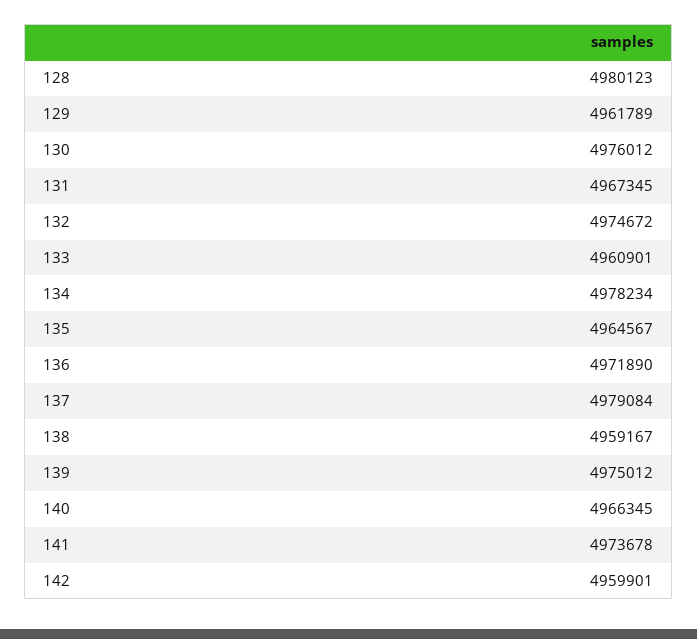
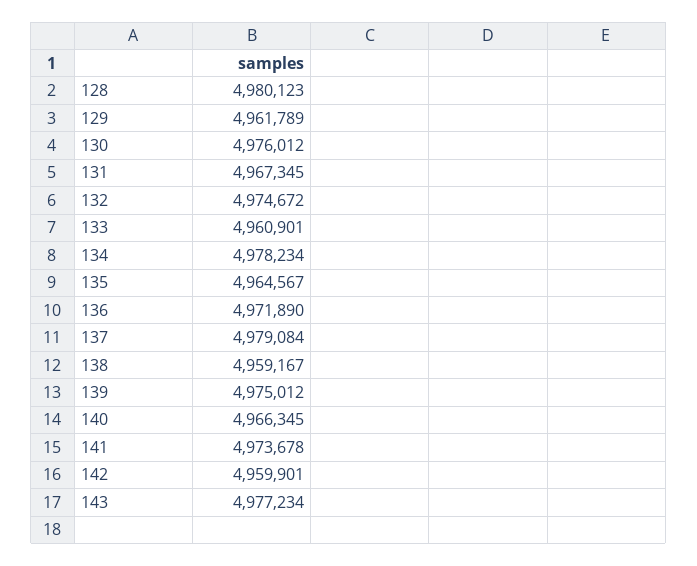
143: none -> 4977234

